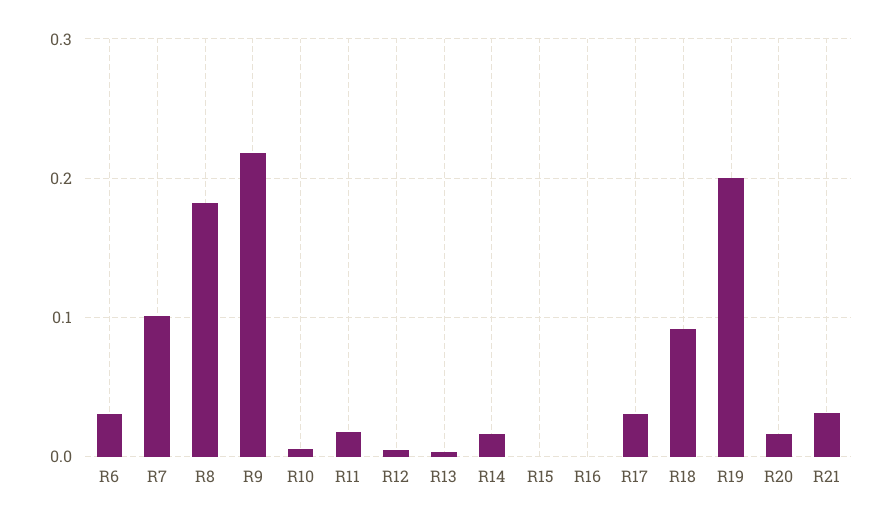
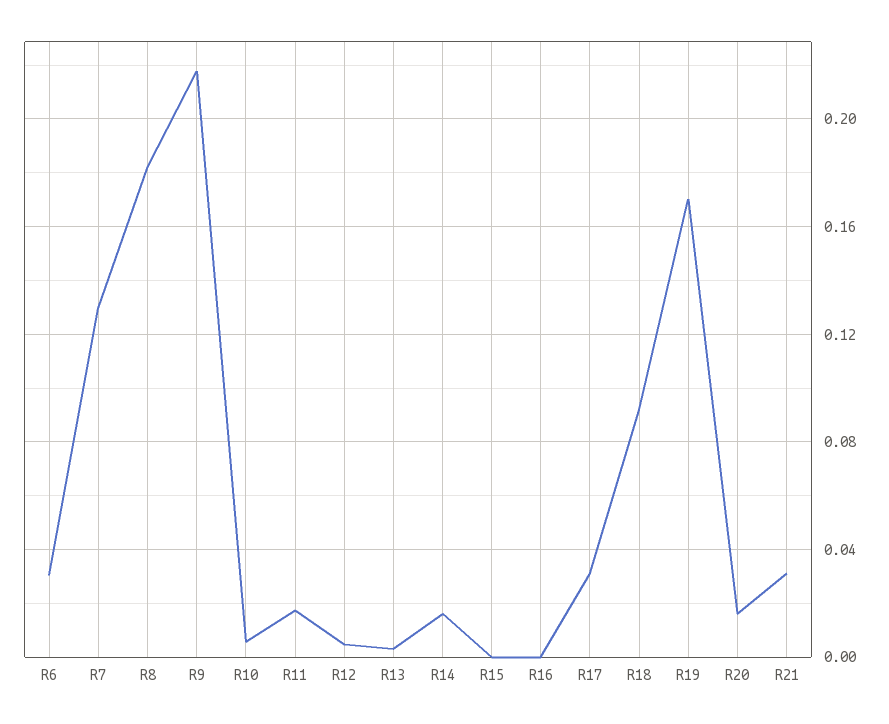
R7: 0.1 -> 0.13
R19: 0.2 -> 0.17

